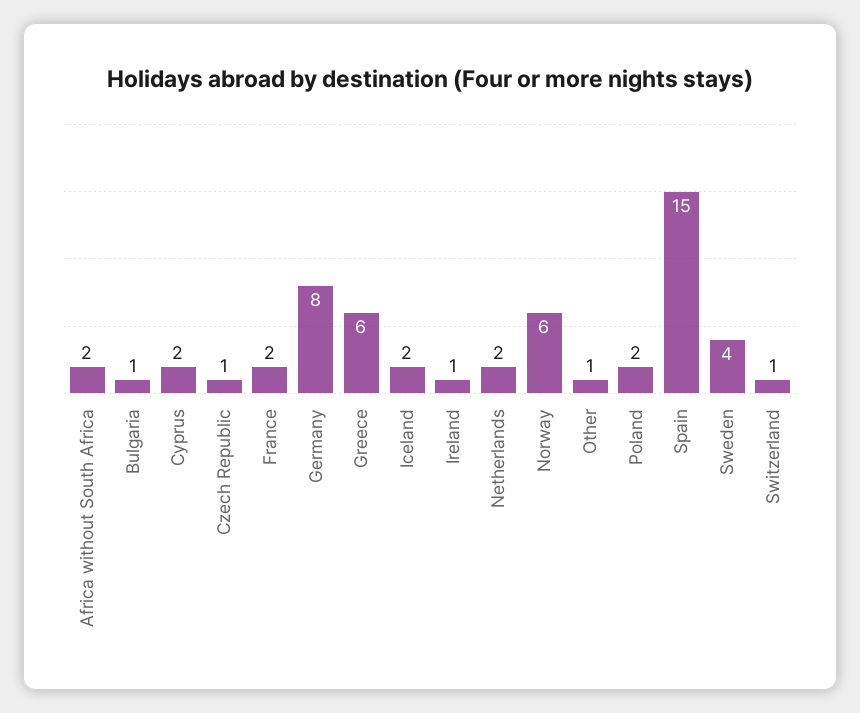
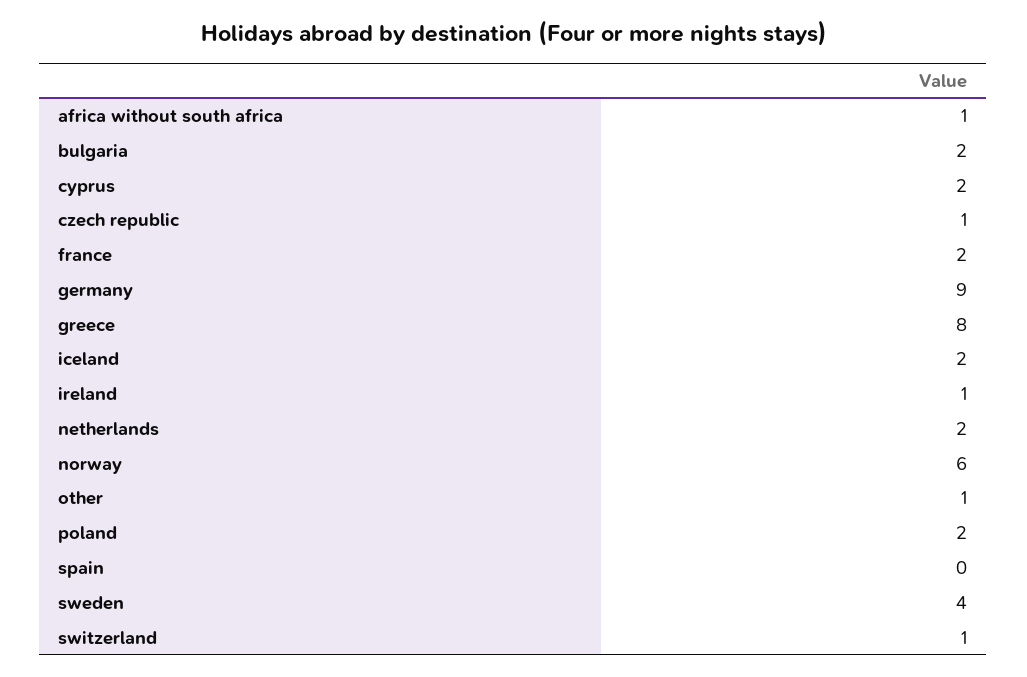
Africa without South Africa: 2 -> 1
Bulgaria: 1 -> 2
Germany: 8 -> 9
Greece: 6 -> 8
Spain: 15 -> 0

